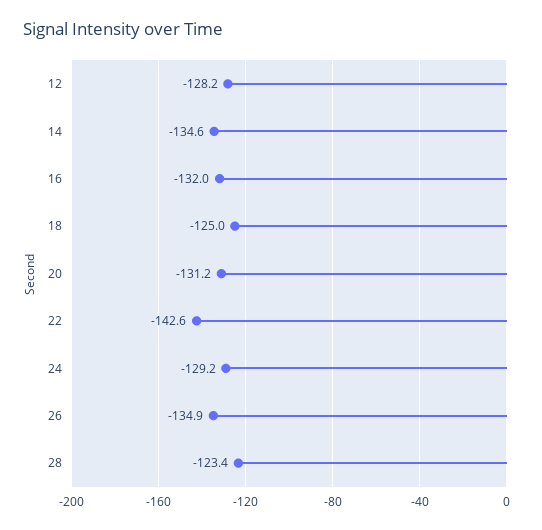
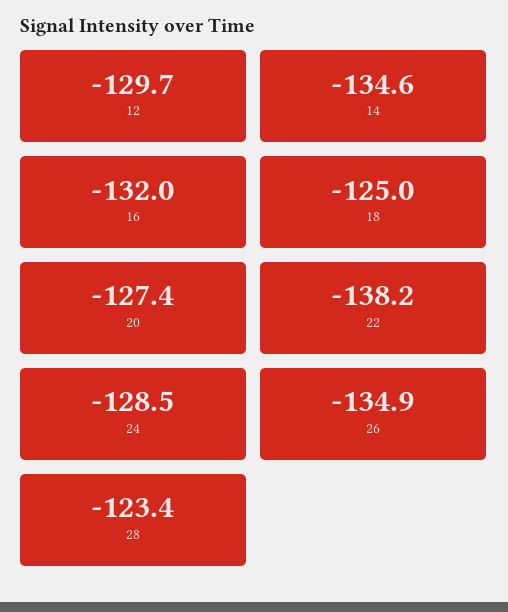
12: -128.2 -> -129.7
20: -131.2 -> -127.4
22: -142.6 -> -138.2
24: -129.2 -> -128.5

